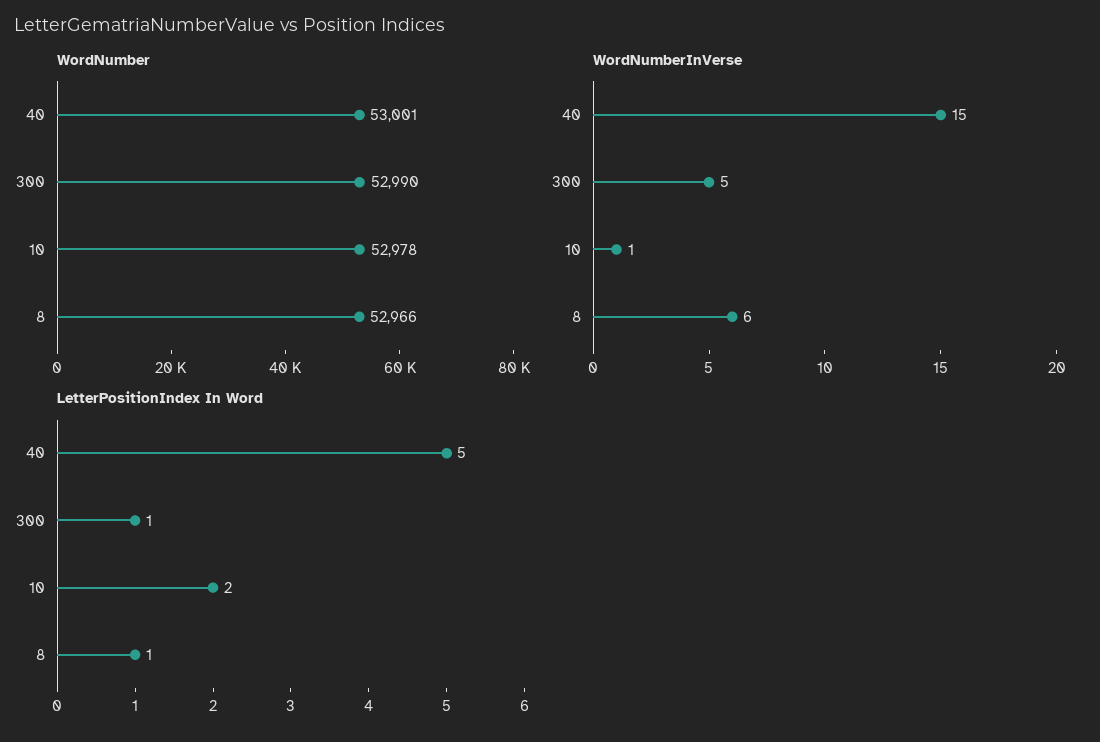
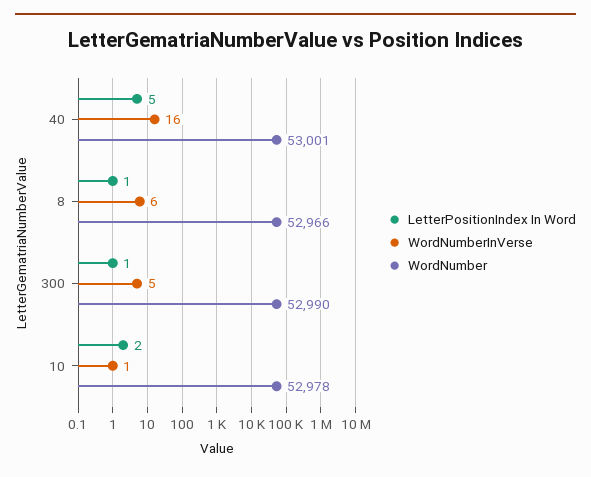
WordNumberInVerse, 40: 15 -> 16

